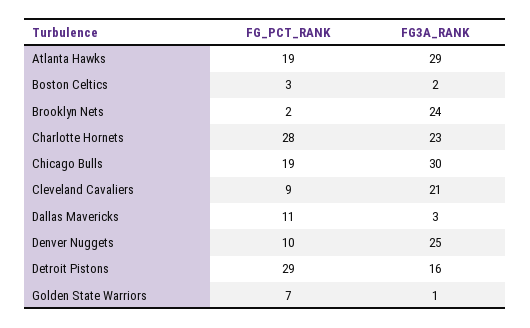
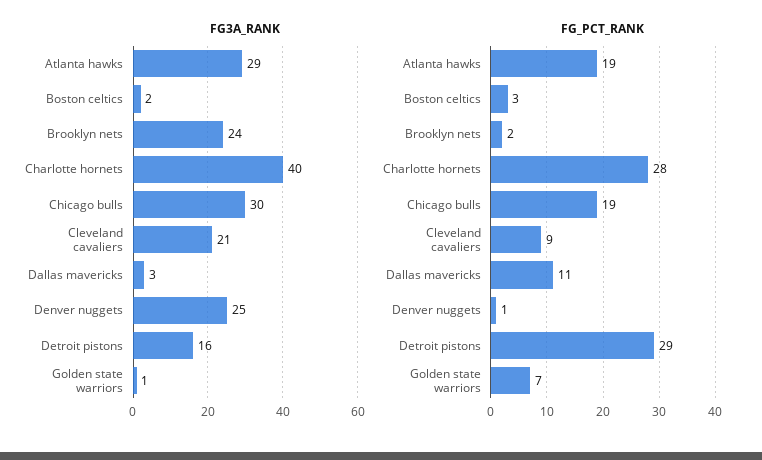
FG3A_RANK, Charlotte Hornets: 23 -> 40
FG_PCT_RANK, Denver Nuggets: 10 -> 1

